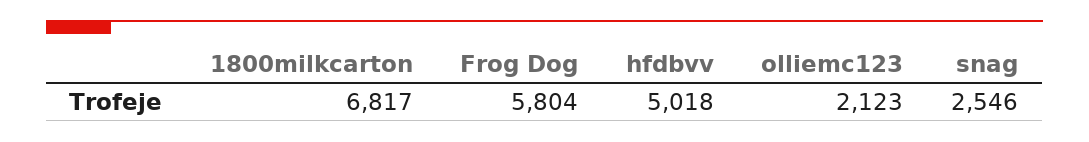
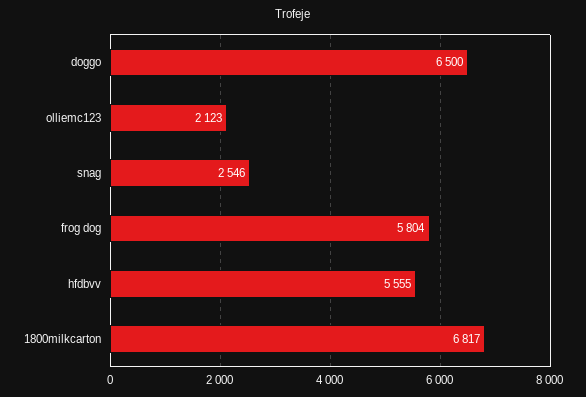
hfdbvv: 5018 -> 5555
doggo: none -> 6500

